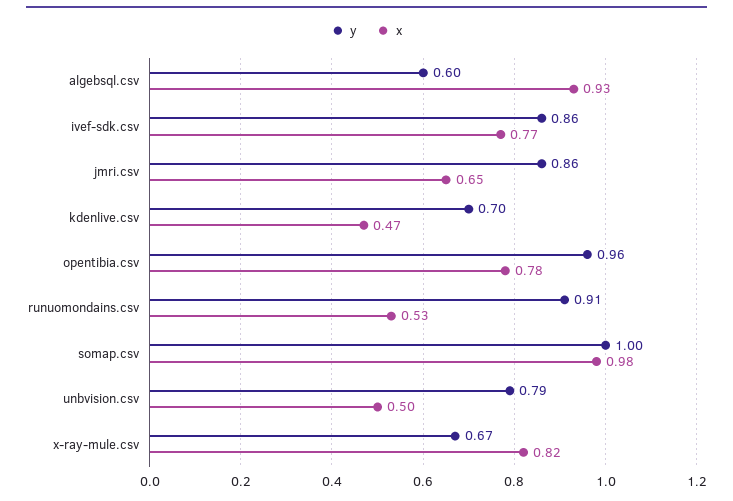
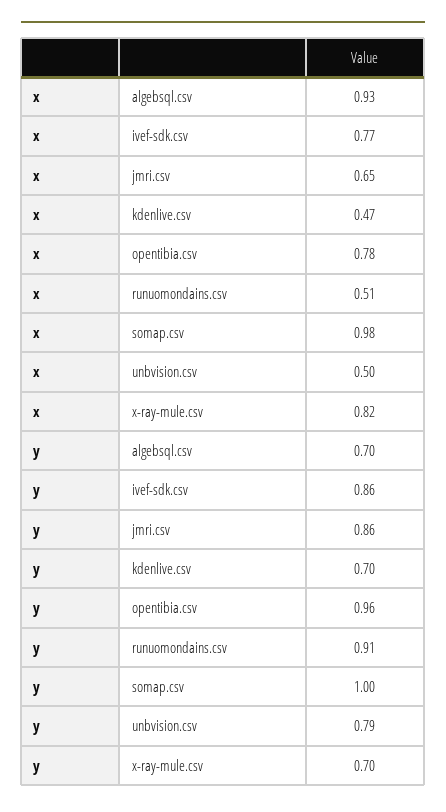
y, algebsql.csv: 0.6 -> 0.7
x, runuomondains.csv: 0.53 -> 0.51
y, x-ray-mule.csv: 0.67 -> 0.7

